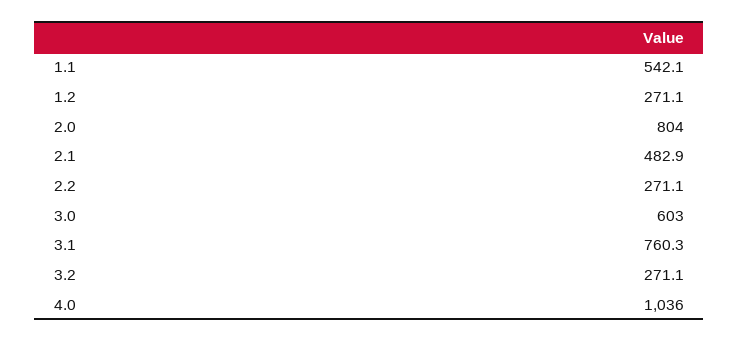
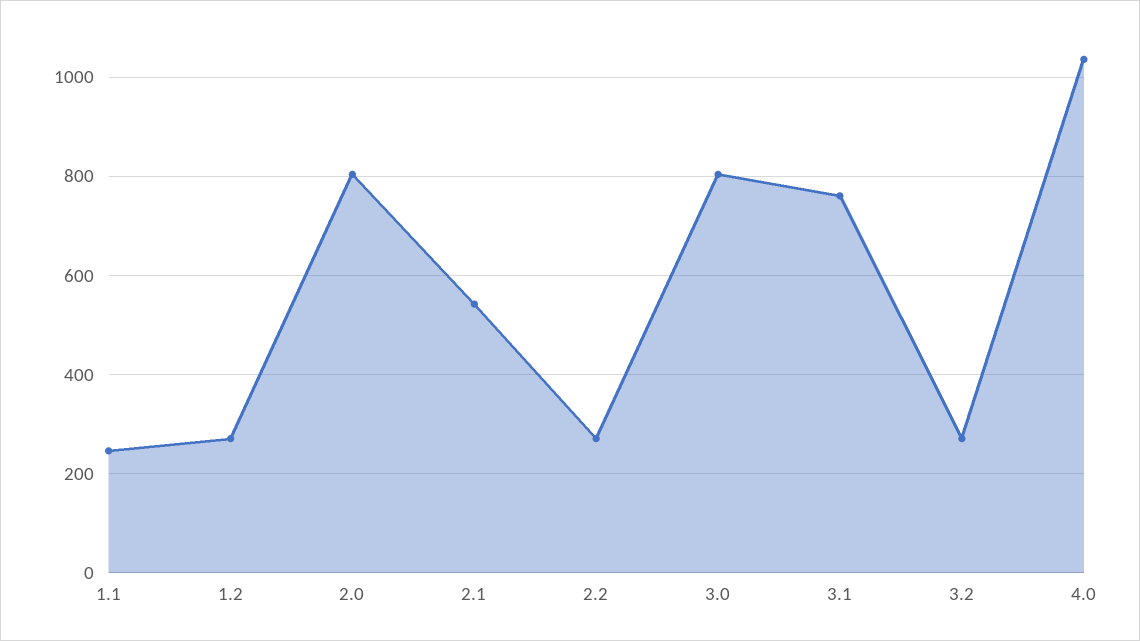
1.1: 542.1 -> 240
2.1: 482.9 -> 540
3.0: 603 -> 800

